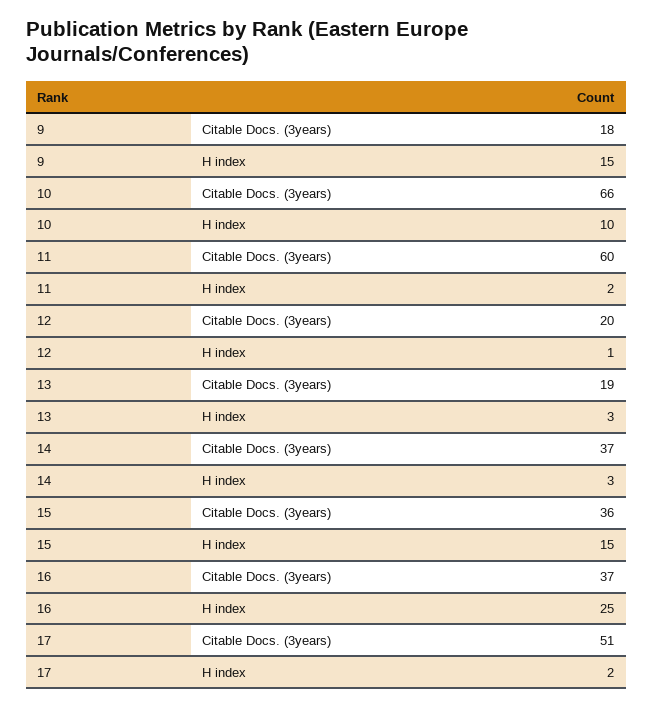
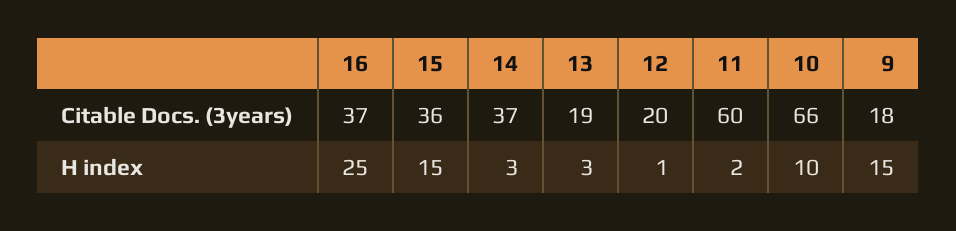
17, Citable Docs. (3years): 51 -> none
17, H index: 2 -> none

